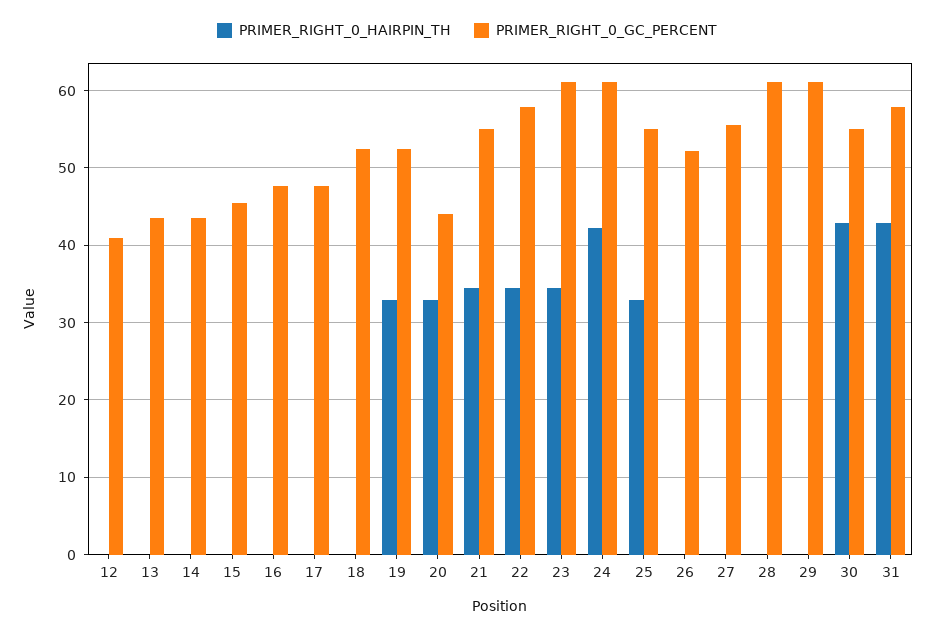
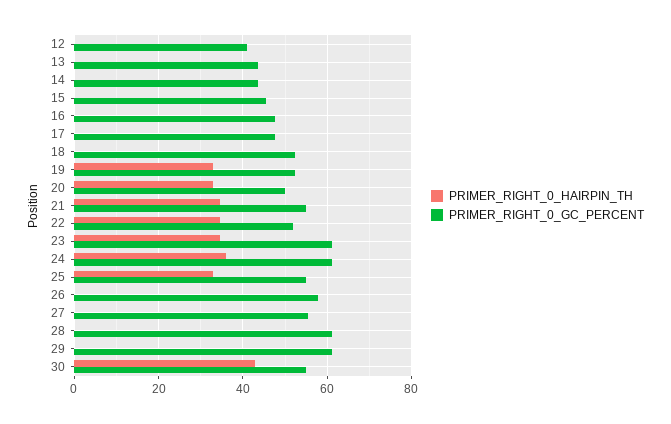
PRIMER_RIGHT_0_GC_PERCENT, 20: 44 -> 50
PRIMER_RIGHT_0_GC_PERCENT, 22: 58 -> 52
PRIMER_RIGHT_0_HAIRPIN_TH, 24: 42 -> 36
PRIMER_RIGHT_0_GC_PERCENT, 26: 52 -> 58
PRIMER_RIGHT_0_HAIRPIN_TH, 31: 43 -> none
PRIMER_RIGHT_0_GC_PERCENT, 31: 58 -> none

